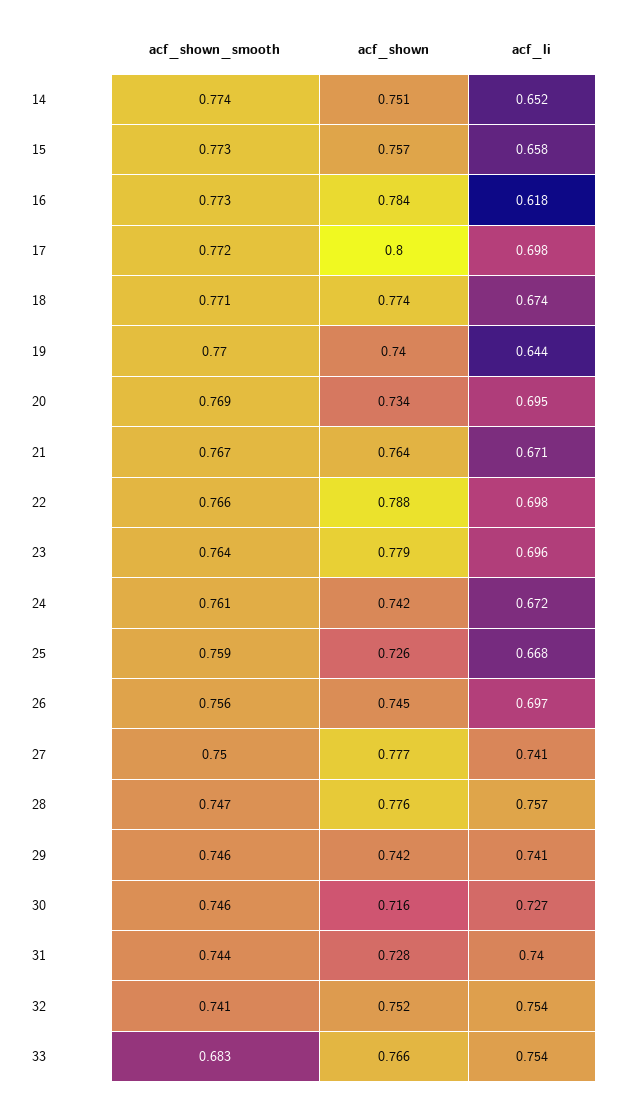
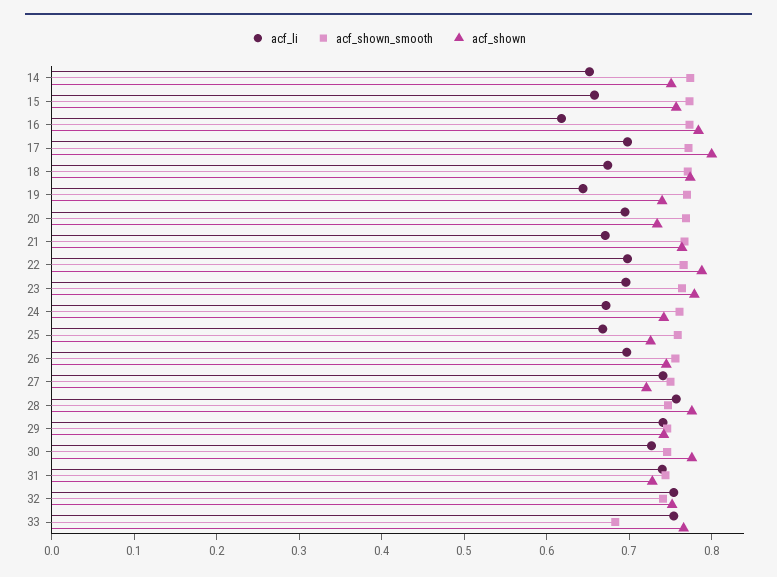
acf_shown, 27: 0.777 -> 0.72
acf_shown, 30: 0.716 -> 0.78

